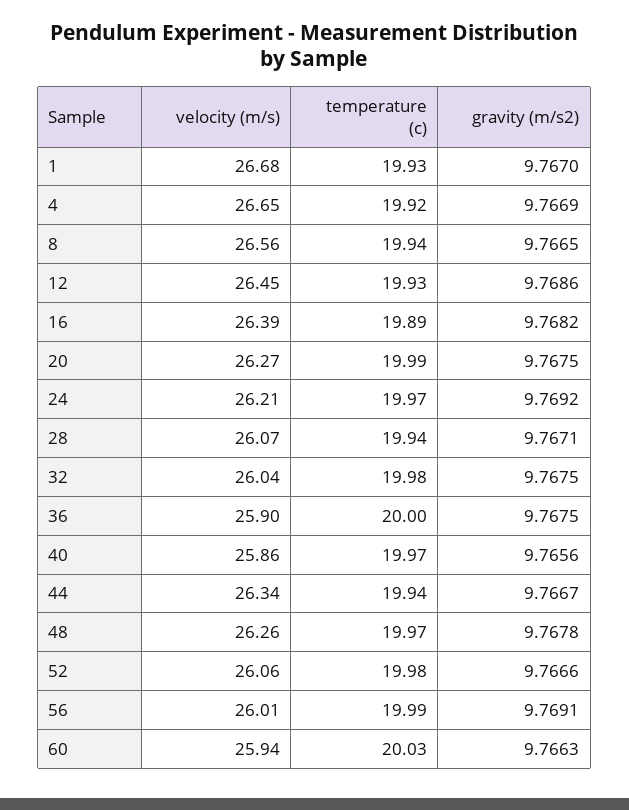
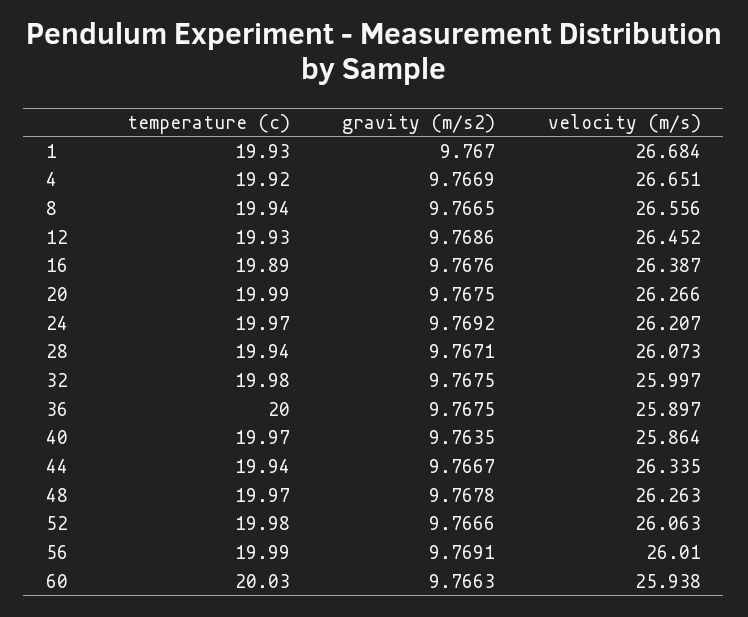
gravity (m/s2), 16: 9.7682 -> 9.7676
velocity (m/s), 32: 26.04 -> 25.997
gravity (m/s2), 40: 9.7656 -> 9.7635

